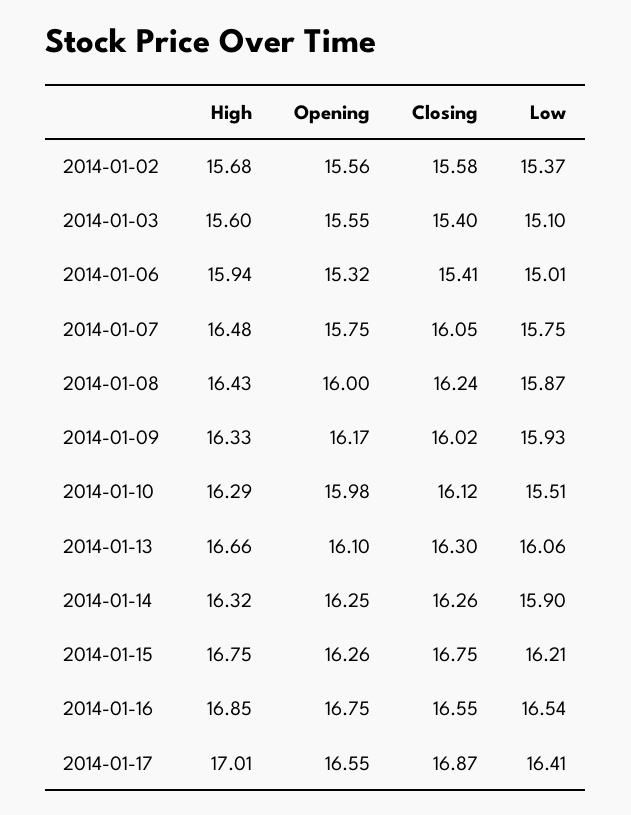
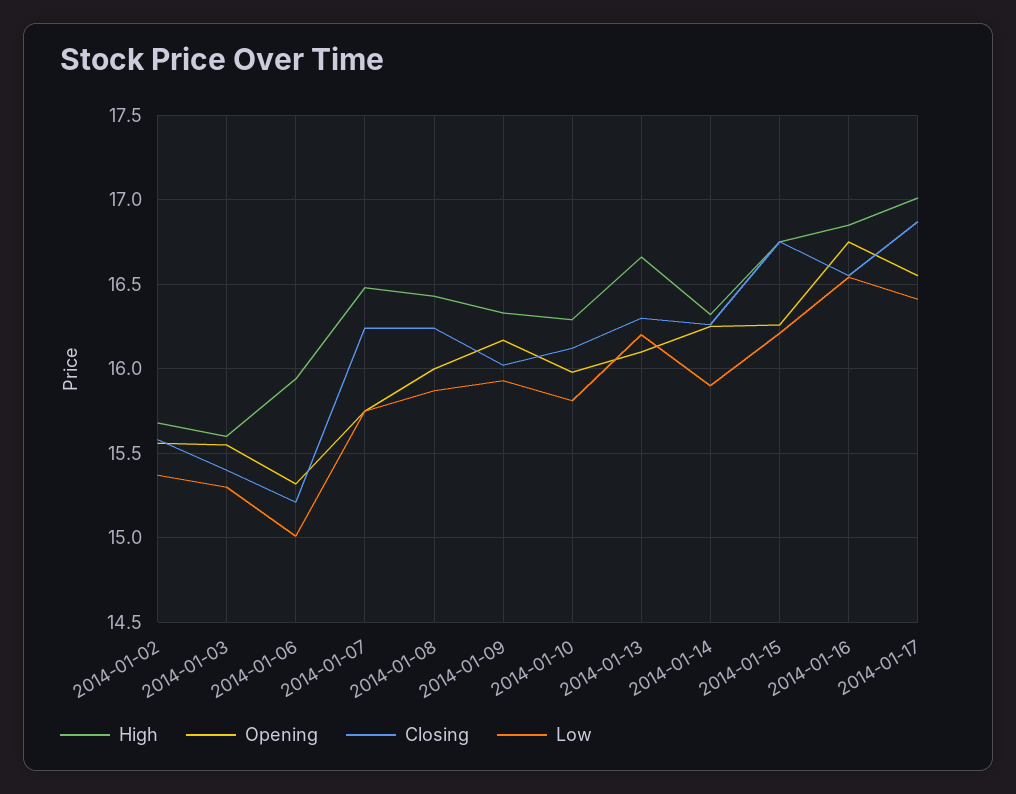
Low, 2014-01-03: 15.1 -> 15.3
Closing, 2014-01-06: 15.41 -> 15.2
Closing, 2014-01-07: 16.05 -> 16.25
Low, 2014-01-10: 15.51 -> 15.8
Low, 2014-01-13: 16.06 -> 16.2

